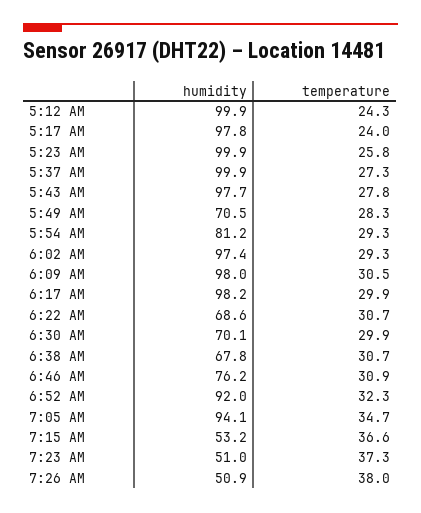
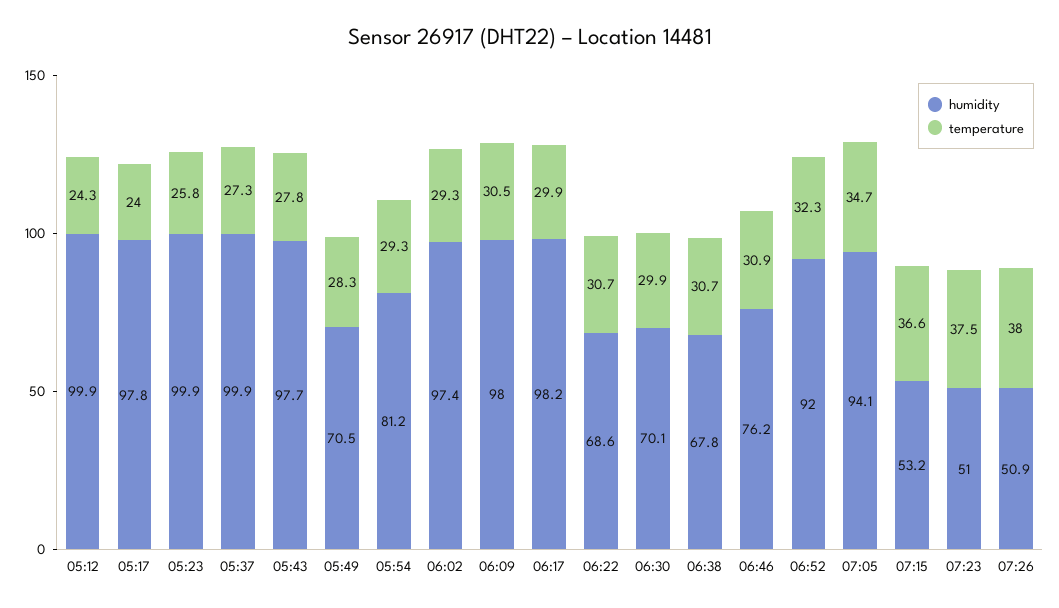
temperature, 7:23 AM: 37.3 -> 37.5

